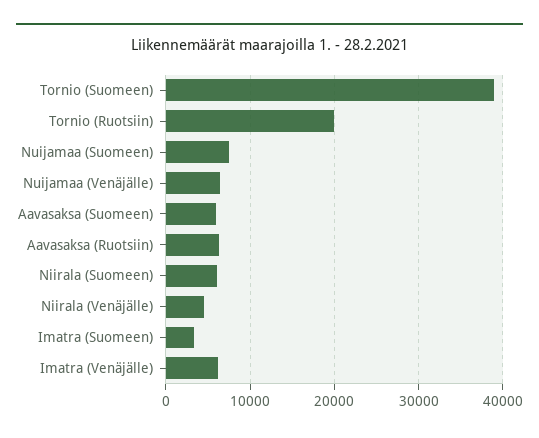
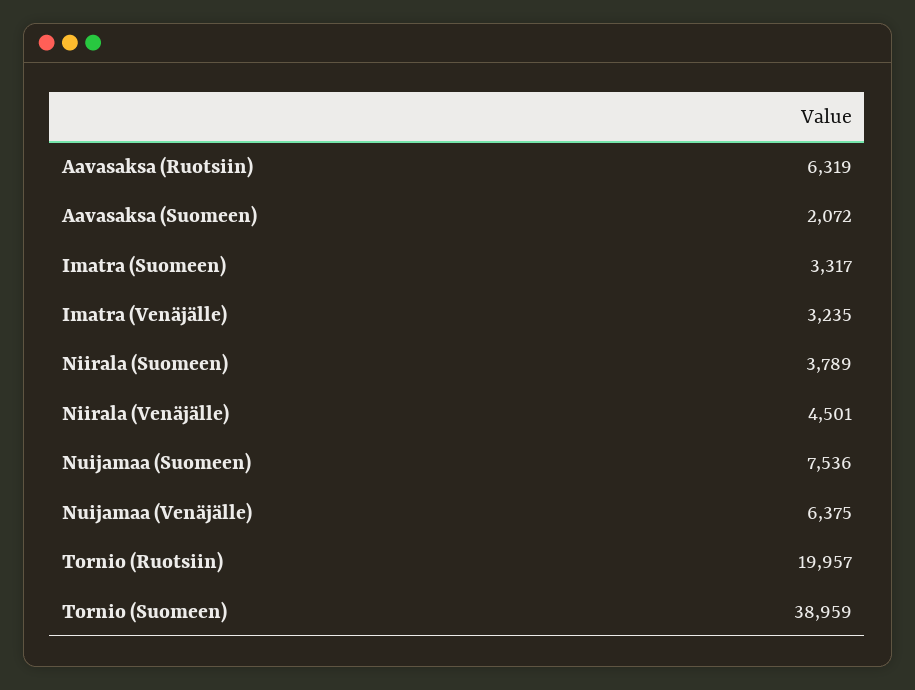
Aavasaksa (Suomeen): 6000 -> 2072
Niirala (Suomeen): 6000 -> 3789
Imatra (Venäjälle): 6000 -> 3235

